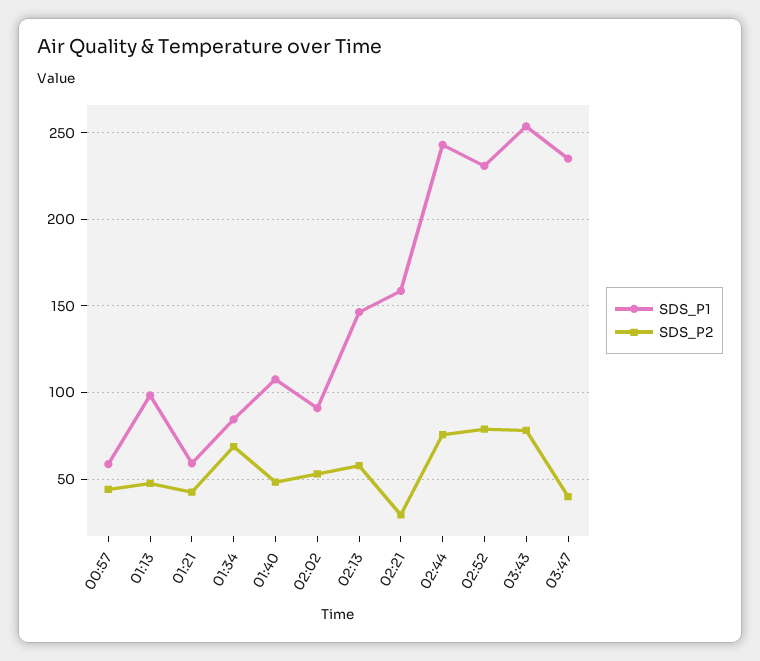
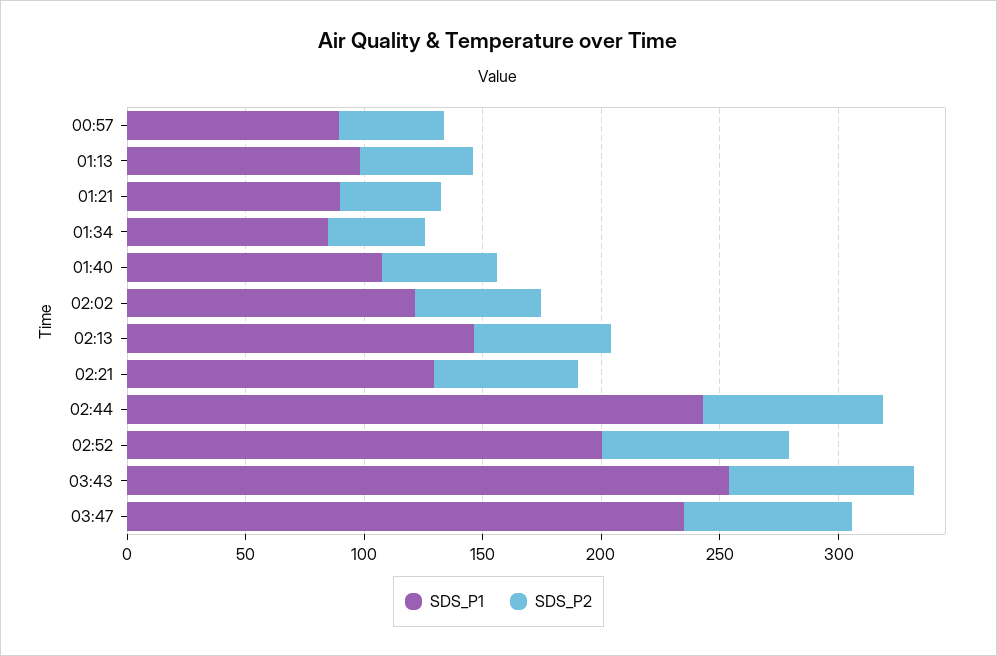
SDS_P1, 00:57: 60 -> 90
SDS_P1, 01:21: 60 -> 90
SDS_P2, 01:34: 70 -> 40
SDS_P1, 02:02: 90 -> 120
SDS_P1, 02:21: 160 -> 130
SDS_P2, 02:21: 30 -> 60
SDS_P1, 02:52: 230 -> 200
SDS_P2, 03:47: 40 -> 70

